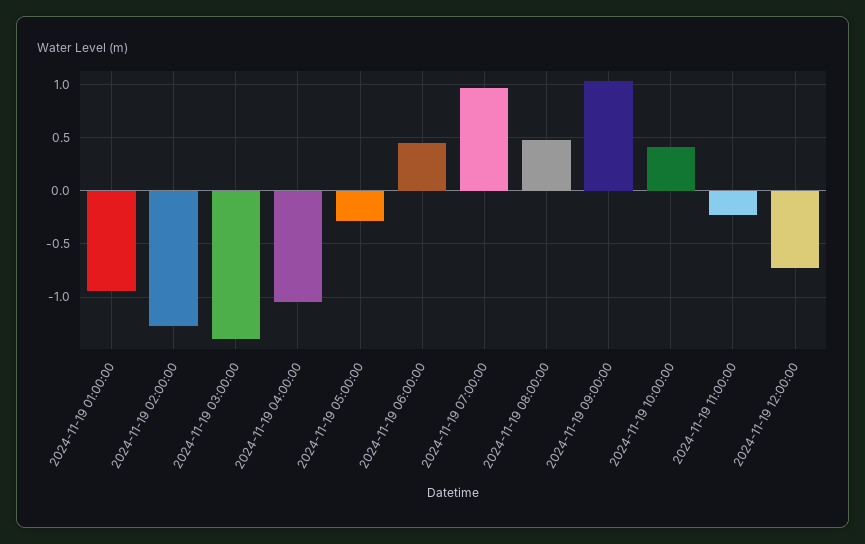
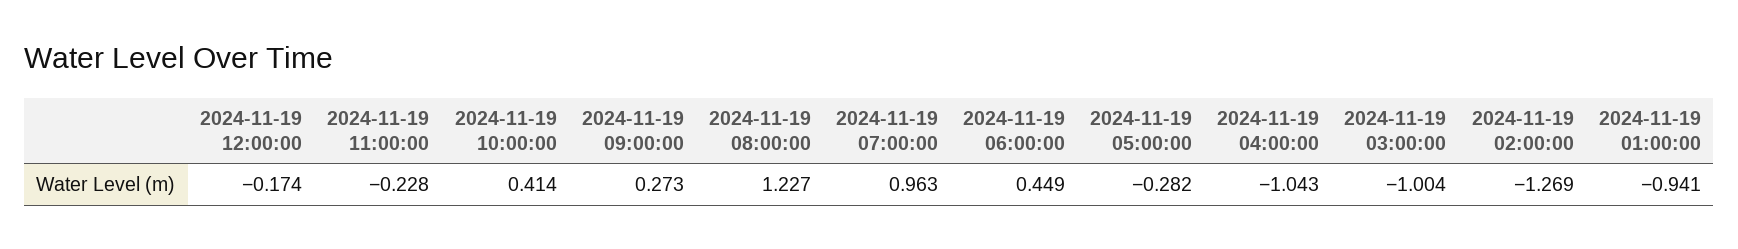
2024-11-19 03:00:00: -1.4 -> -1.004
2024-11-19 08:00:00: 0.5 -> 1.227
2024-11-19 09:00:00: 1 -> 0.273
2024-11-19 12:00:00: -0.7 -> -0.174

